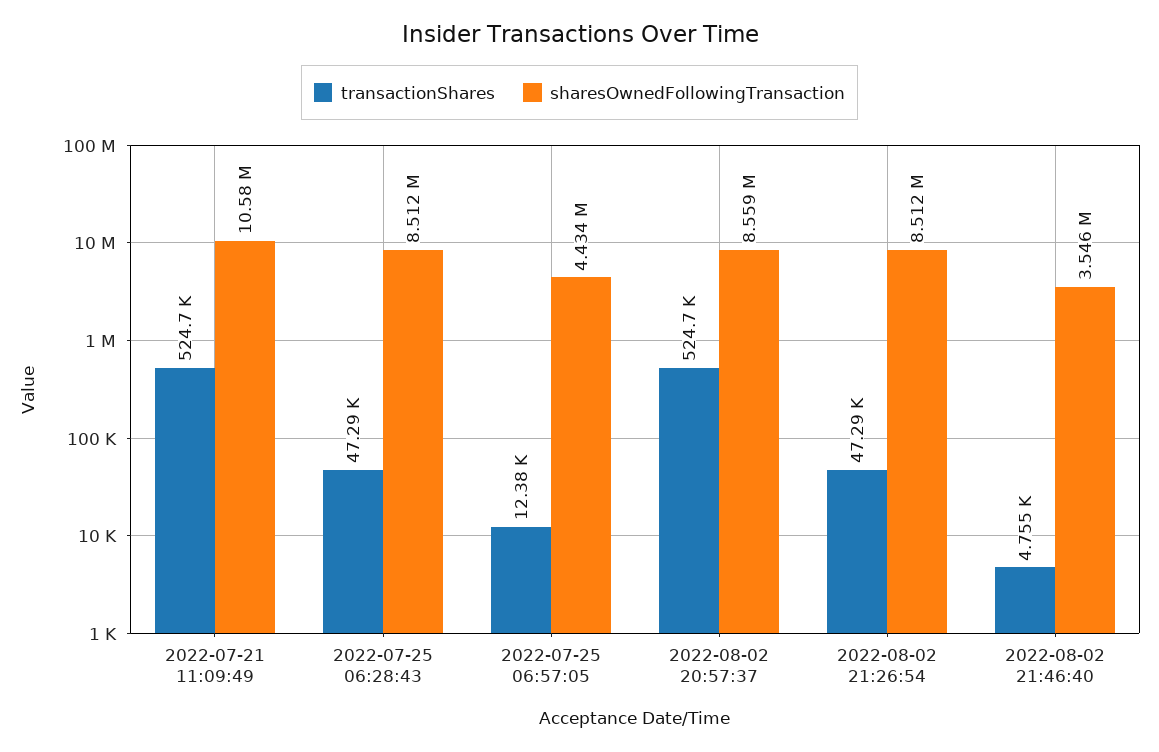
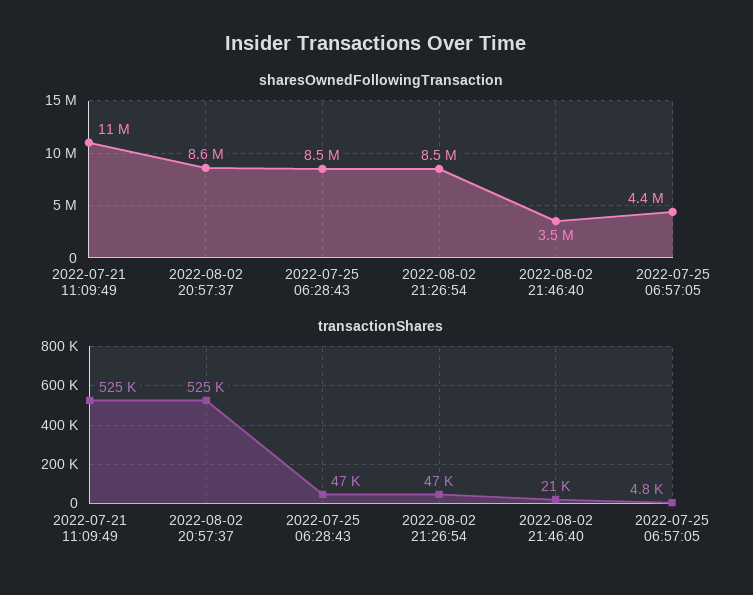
transactionShares, 2022-07-25 06:57:05: 12380 -> 4800
transactionShares, 2022-08-02 21:46:40: 4755 -> 21000

